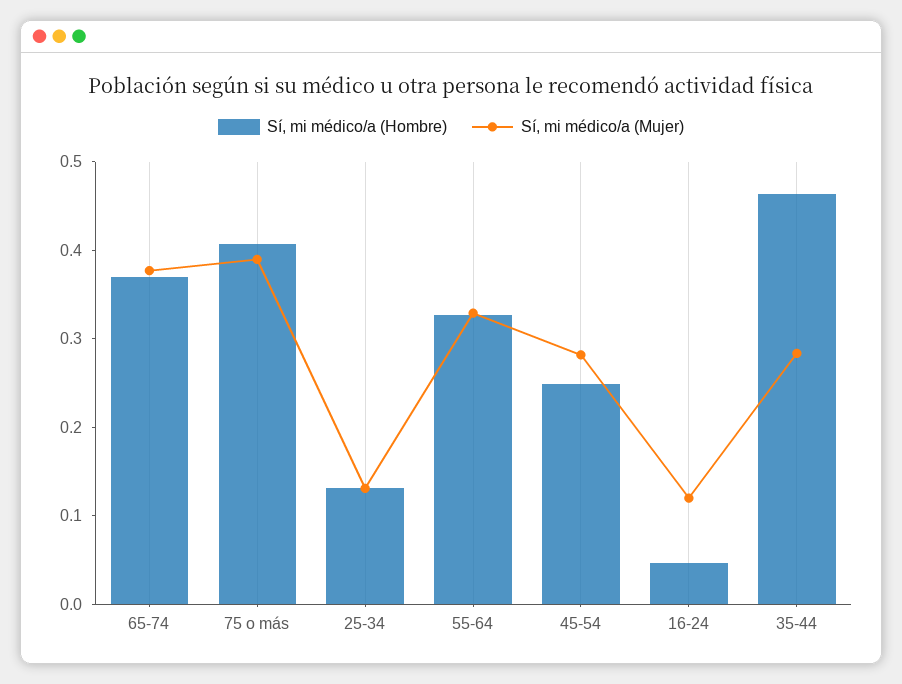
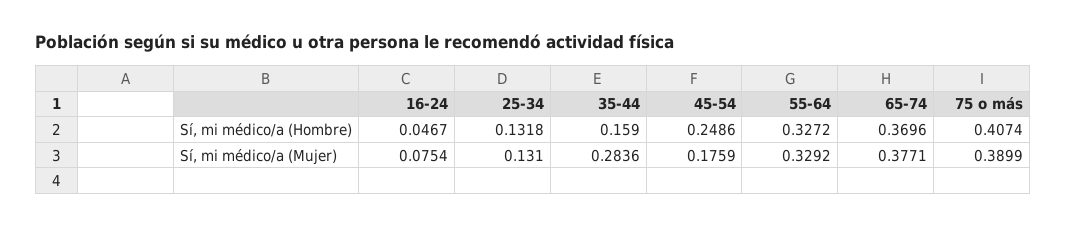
Sí, mi médico/a (Mujer), 45-54: 0.28 -> 0.1759
Sí, mi médico/a (Mujer), 16-24: 0.12 -> 0.0754
Sí, mi médico/a (Hombre), 35-44: 0.46 -> 0.159

